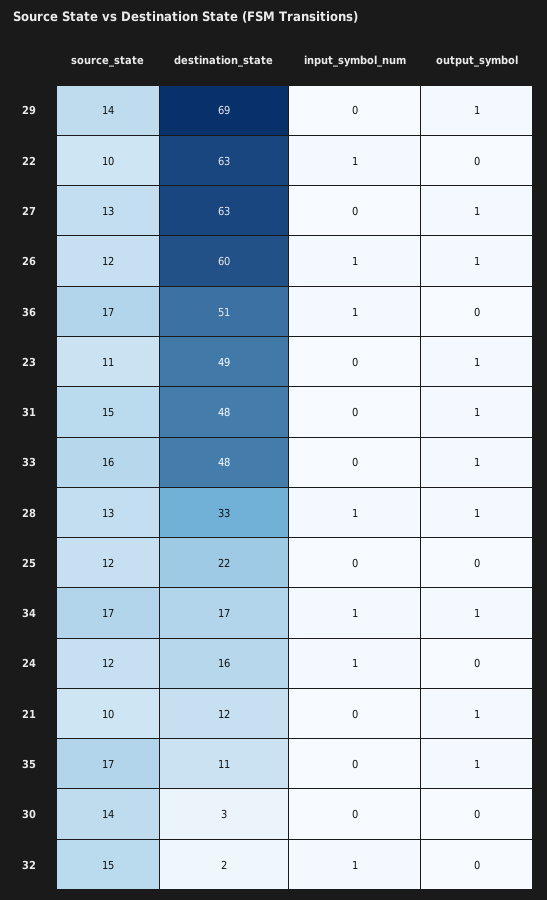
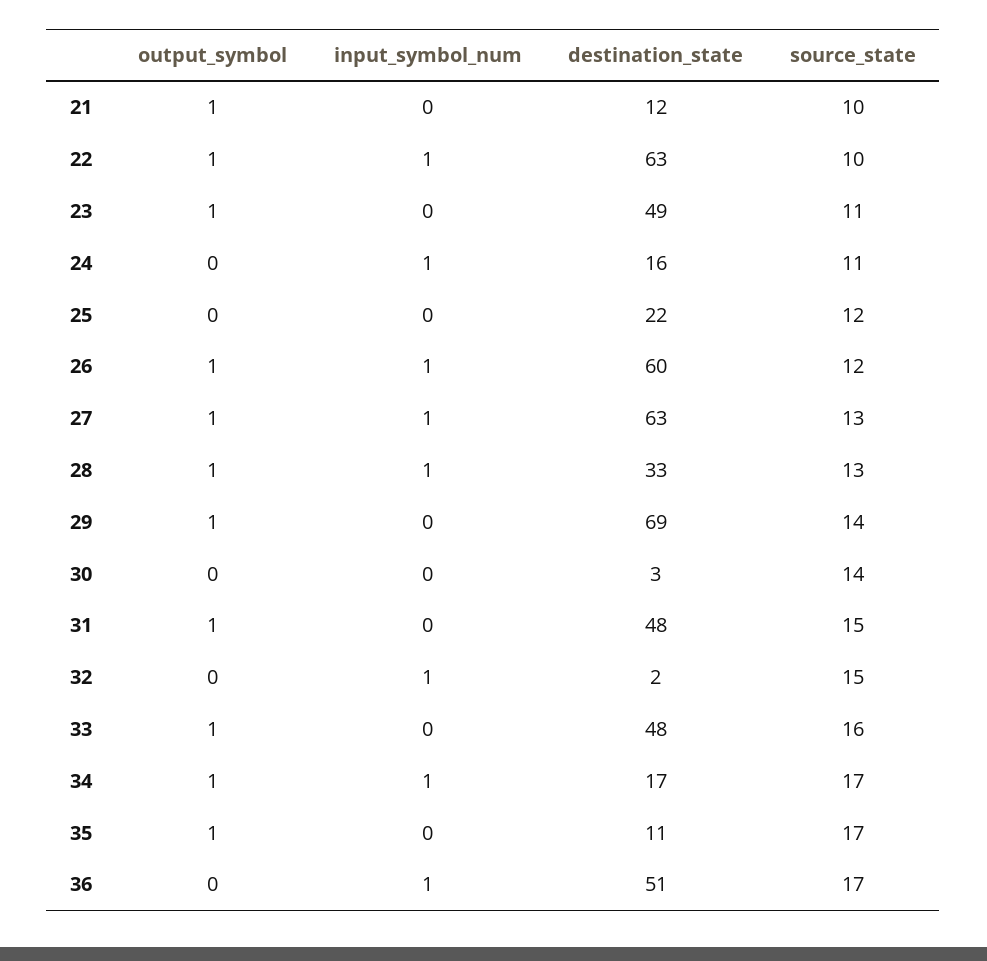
output_symbol, 22: 0 -> 1
input_symbol_num, 27: 0 -> 1
source_state, 24: 12 -> 11

